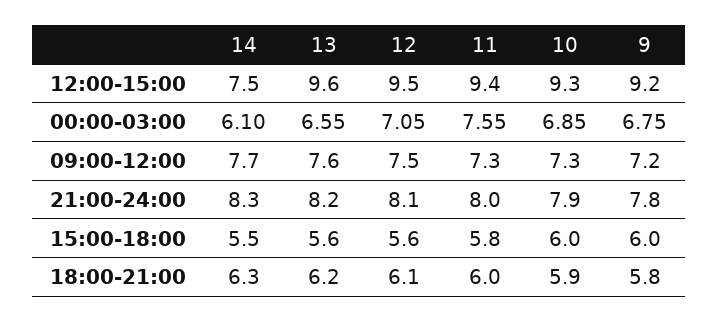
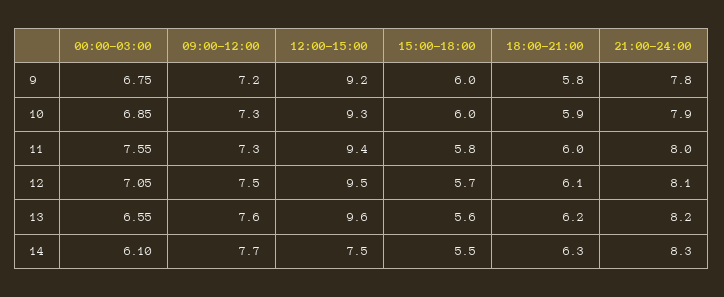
12, 15:00-18:00: 5.6 -> 5.7

